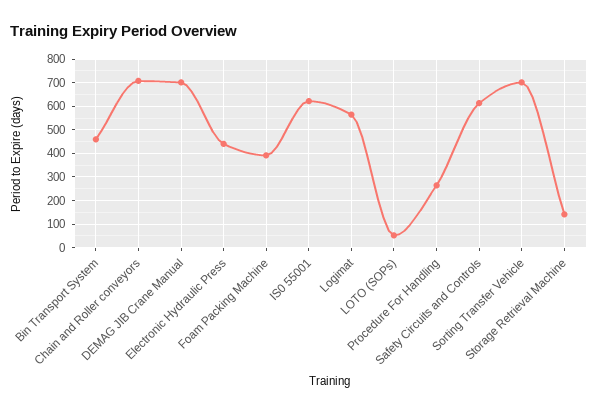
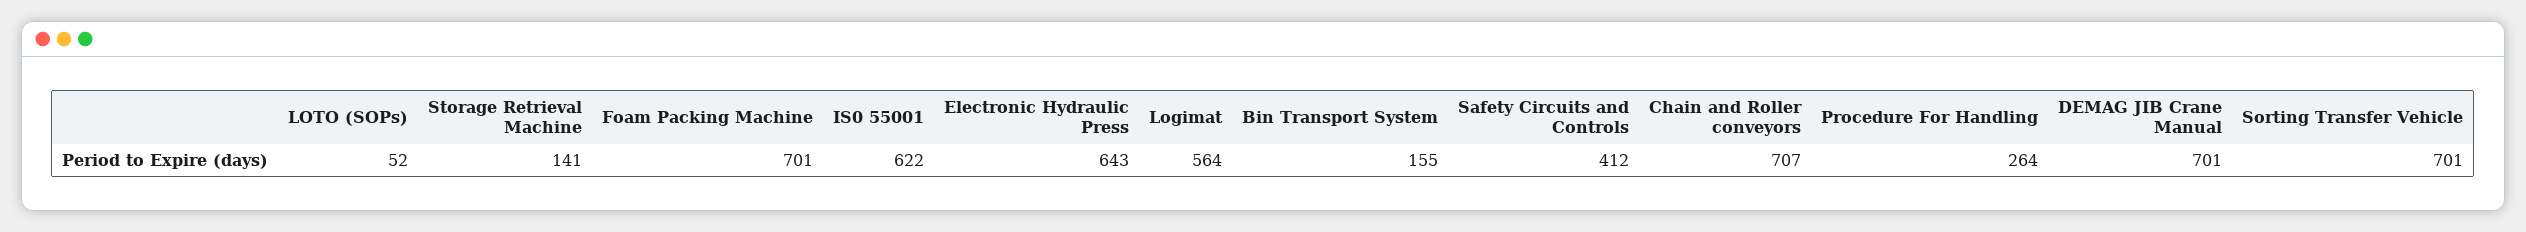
Bin Transport System: 450 -> 155
Electronic Hydraulic Press: 450 -> 643
Foam Packing Machine: 400 -> 701
Safety Circuits and Controls: 600 -> 412

